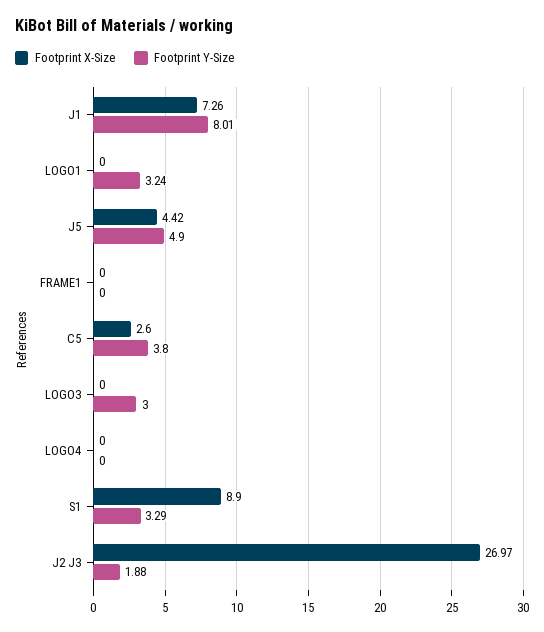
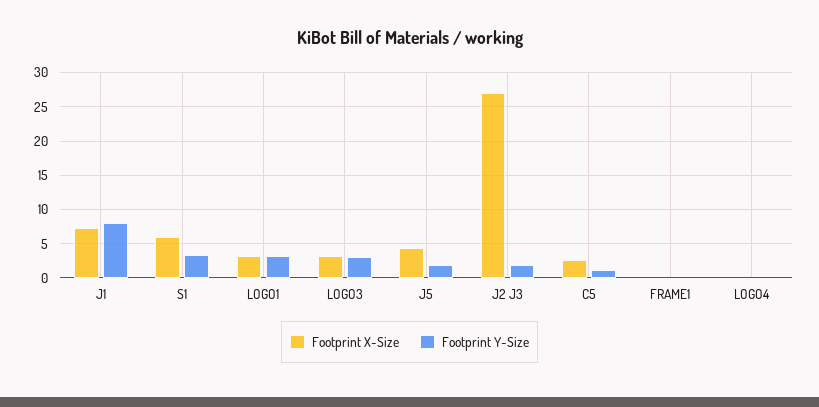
Footprint X-Size, LOGO1: 0 -> 3
Footprint Y-Size, J5: 4.9 -> 2
Footprint Y-Size, C5: 3.8 -> 1
Footprint X-Size, LOGO3: 0 -> 3
Footprint X-Size, S1: 8.9 -> 6

